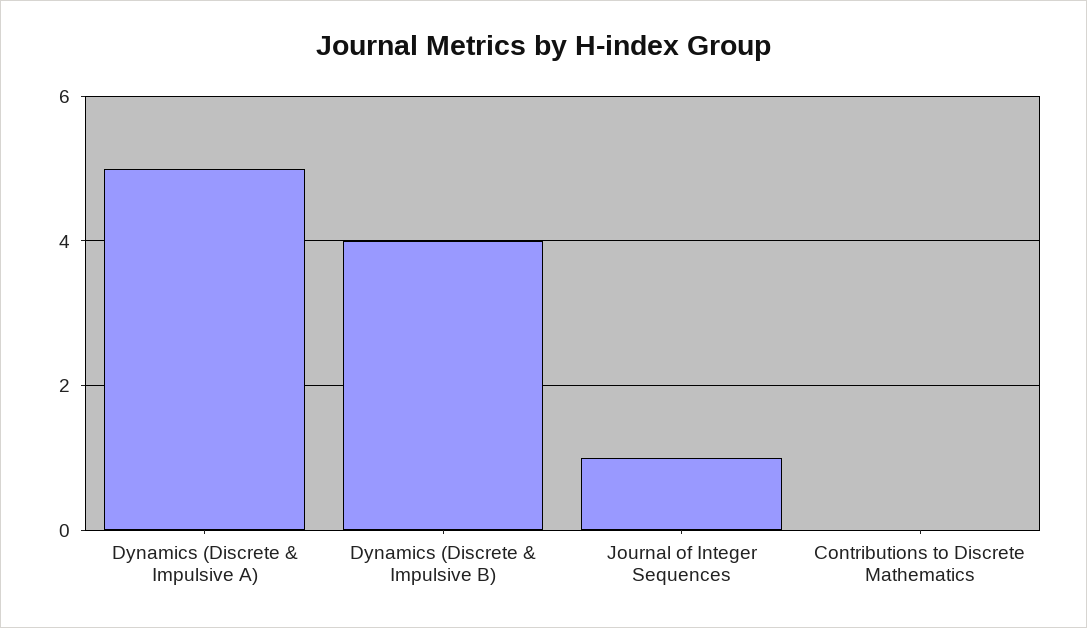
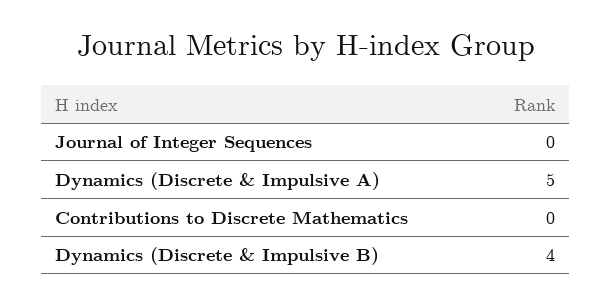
Journal of Integer Sequences: 1 -> 0

